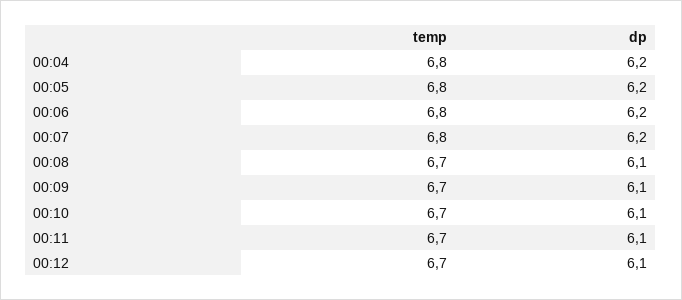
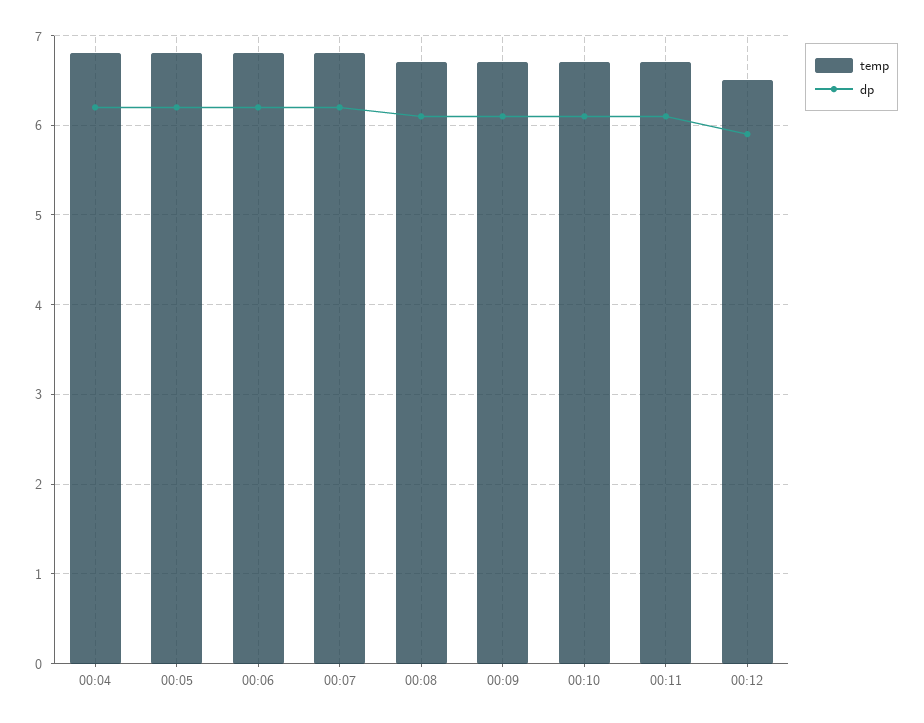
temp, 00:12: 6.7 -> 6.5
dp, 00:12: 6.1 -> 5.9

